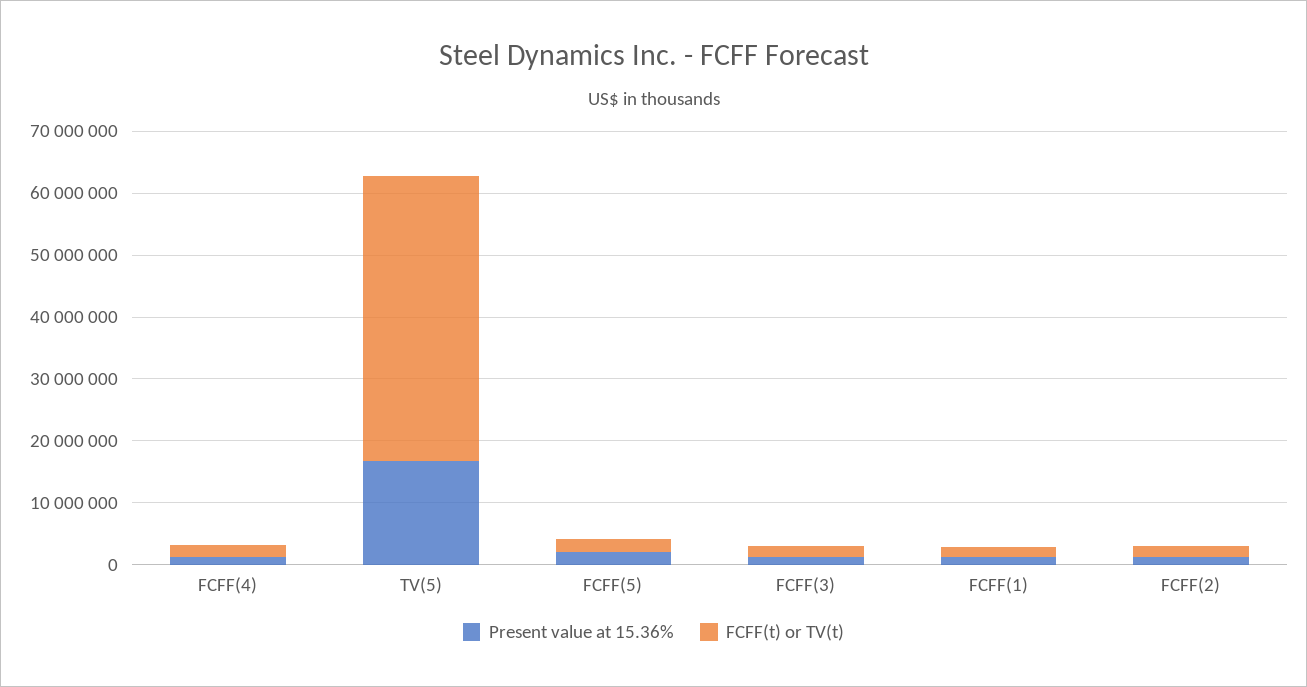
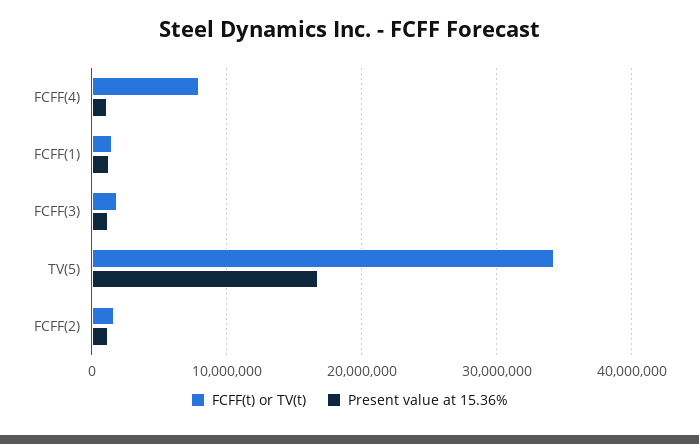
FCFF(t) or TV(t), FCFF(4): 2000000 -> 8000000
FCFF(t) or TV(t), TV(5): 46000000 -> 34000000
Present value at 15.36%, FCFF(5): 2000000 -> none
FCFF(t) or TV(t), FCFF(5): 2000000 -> none

